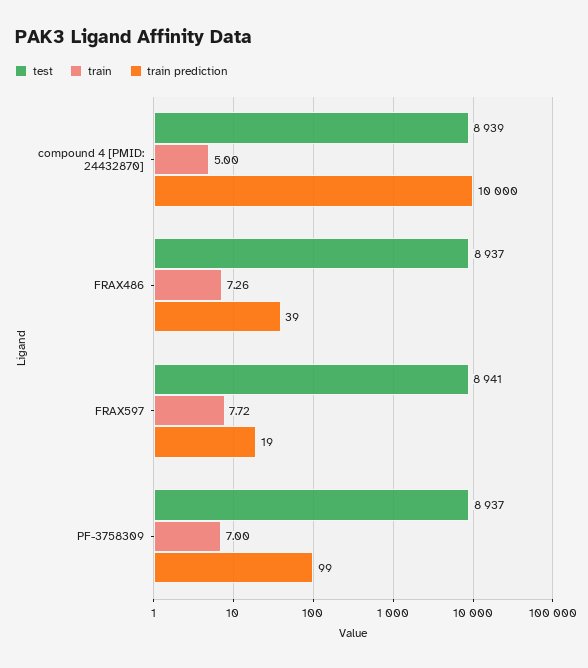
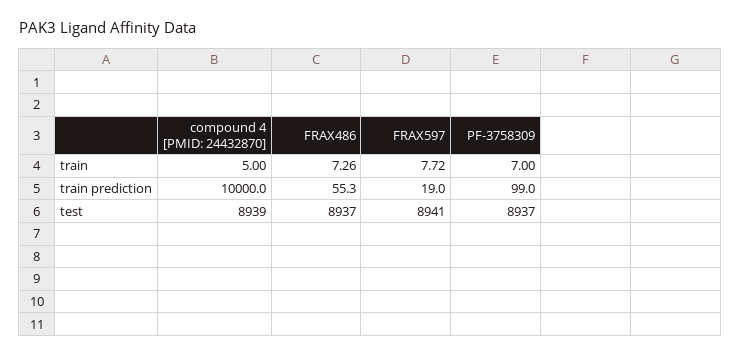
train prediction, FRAX486: 39 -> 55.3

